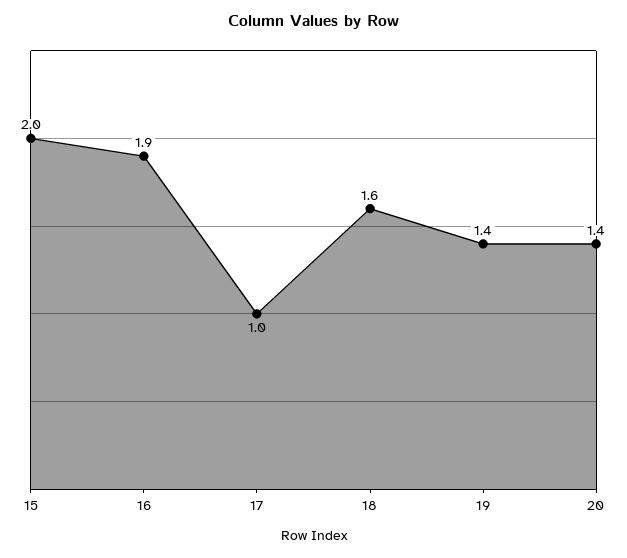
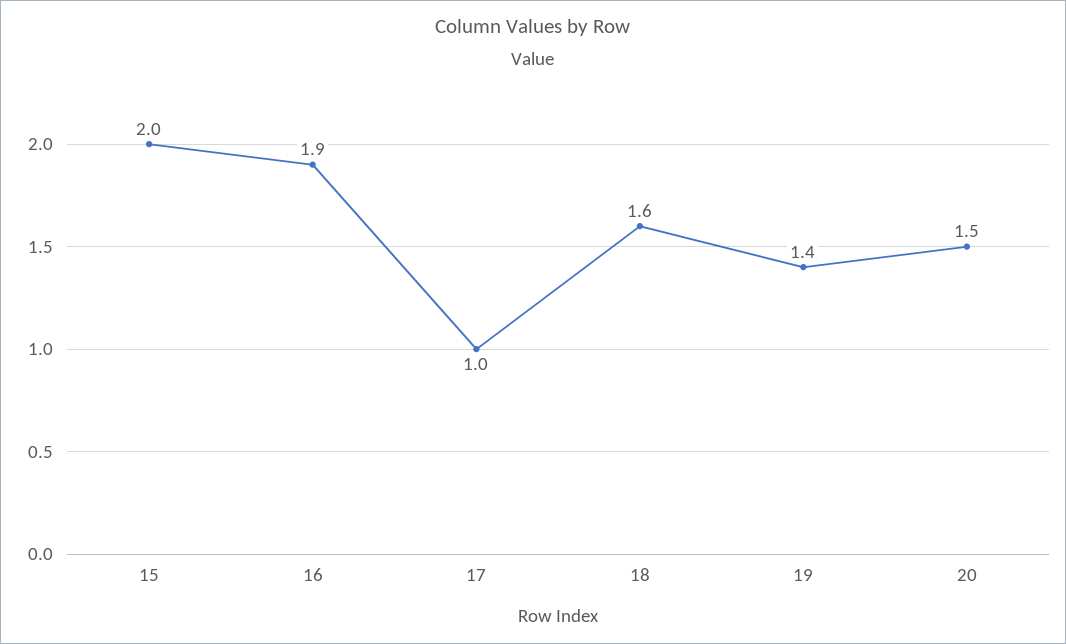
20: 1.4 -> 1.5

